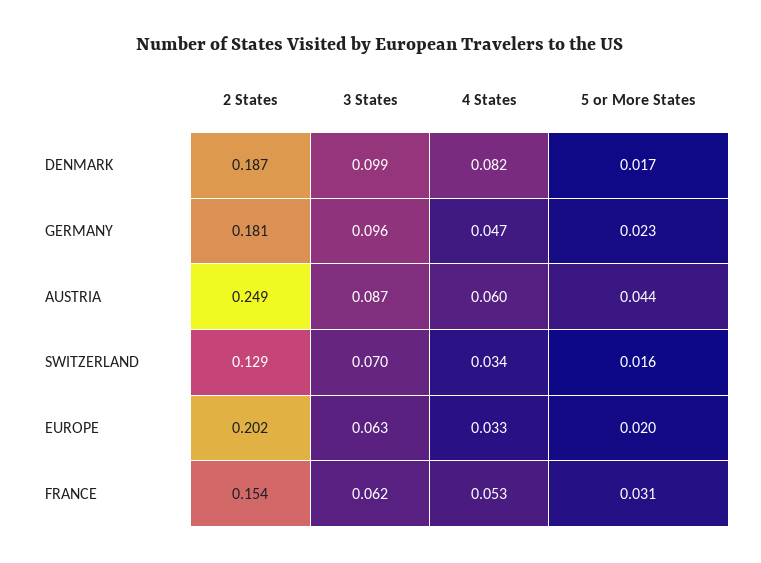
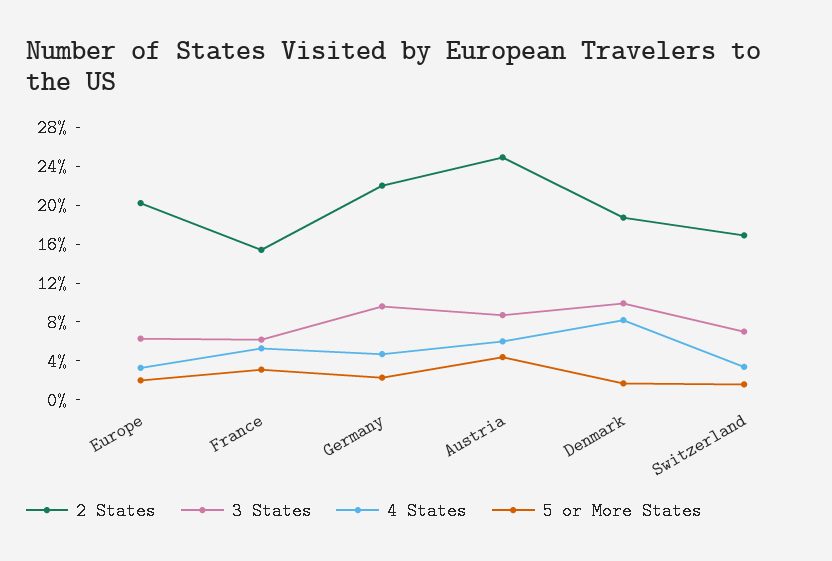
2 States, GERMANY: 0.181 -> 0.22
2 States, SWITZERLAND: 0.129 -> 0.17

